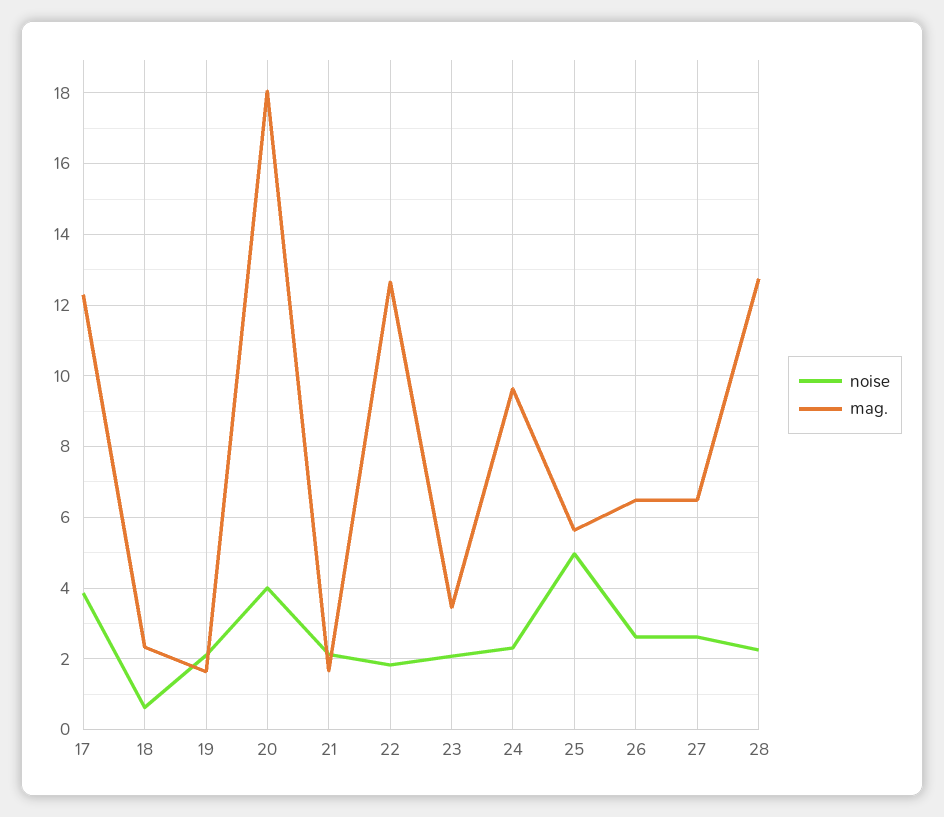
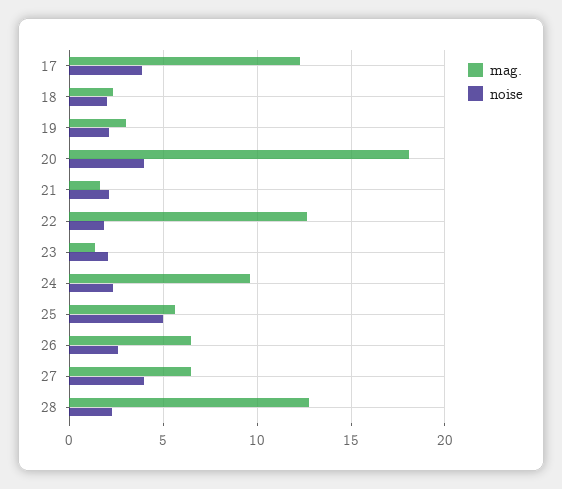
noise, 18: 0.6 -> 2
mag., 19: 1.6 -> 3
mag., 23: 3.4 -> 1.5
noise, 27: 2.6 -> 4

